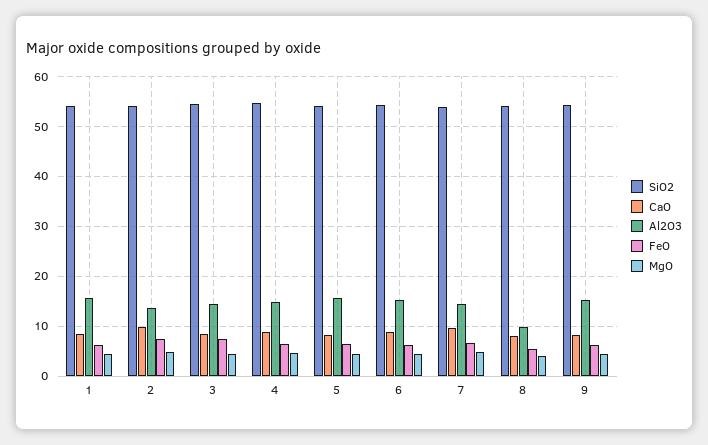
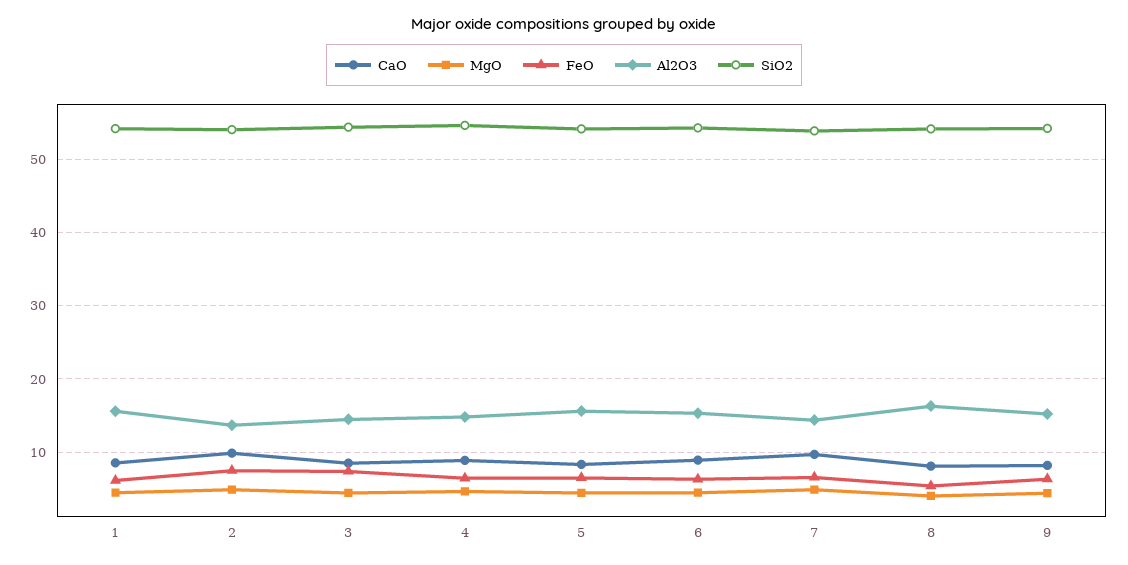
Al2O3, 8: 10 -> 16

